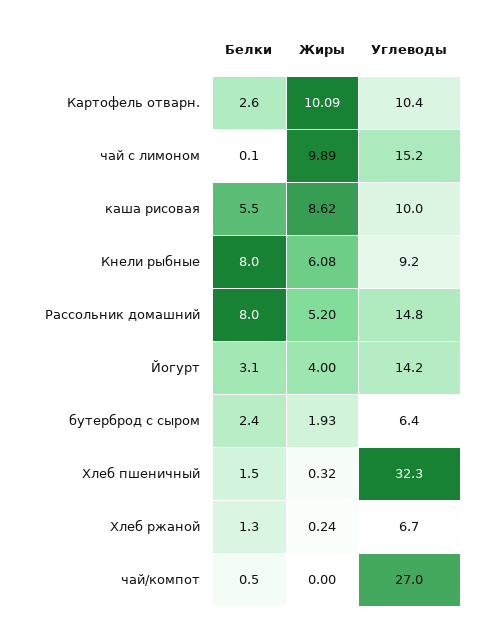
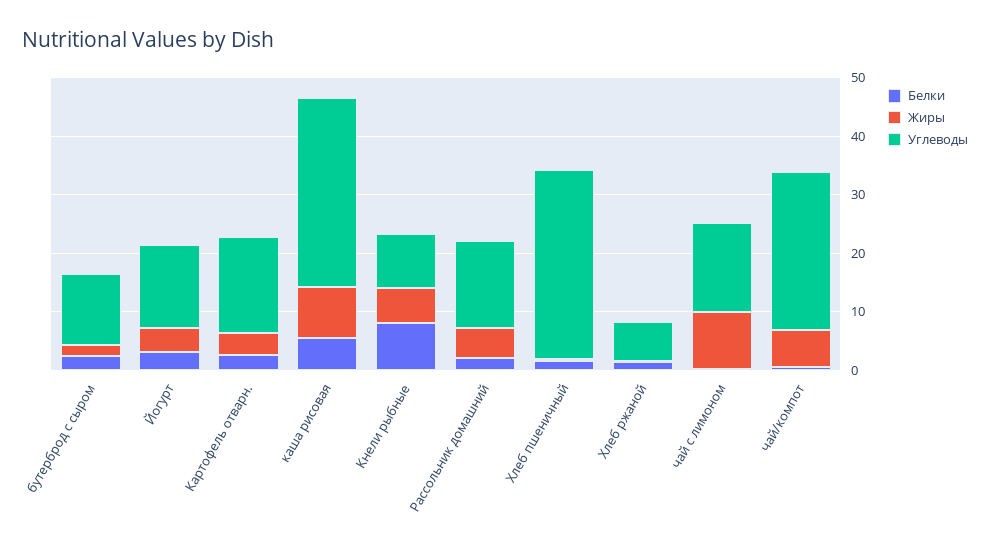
Жиры, Картофель отварн.: 10.09 -> 4
Углеводы, Картофель отварн.: 10.4 -> 16
Углеводы, каша рисовая: 10 -> 32
Белки, Рассольник домашний: 8 -> 2
Углеводы, бутерброд с сыром: 6.4 -> 12
Жиры, чай/компот: 0 -> 6

